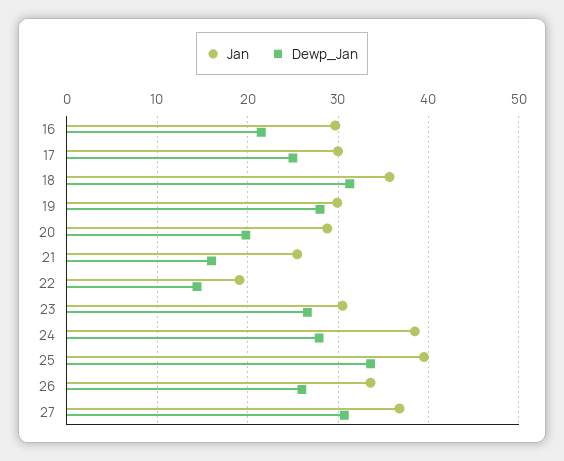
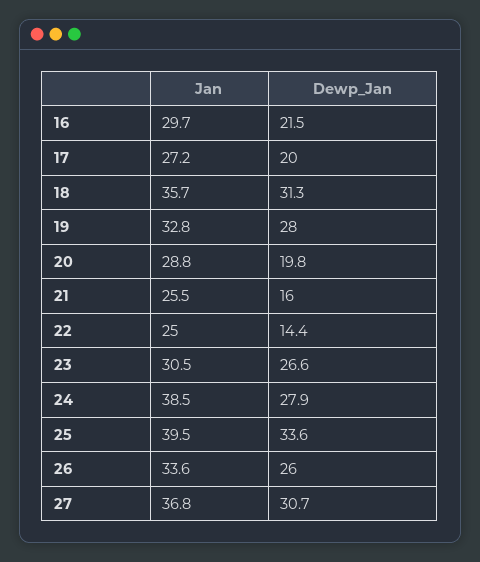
Jan, 17: 30 -> 27.2
Dewp_Jan, 17: 25 -> 20
Jan, 19: 30 -> 32.8
Jan, 22: 19 -> 25

